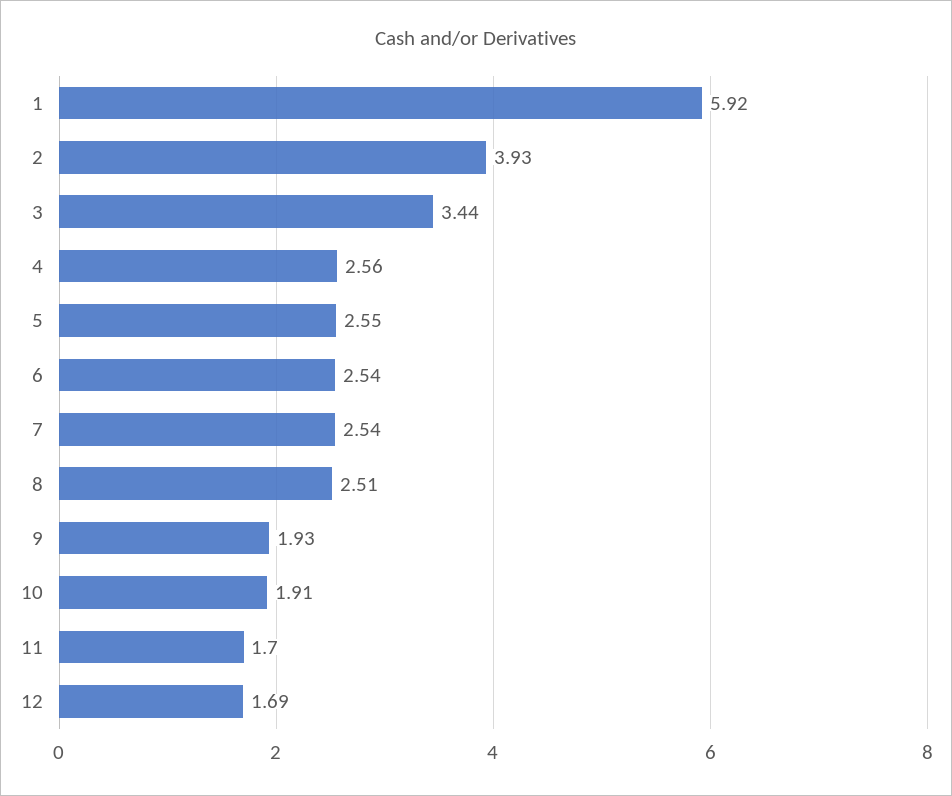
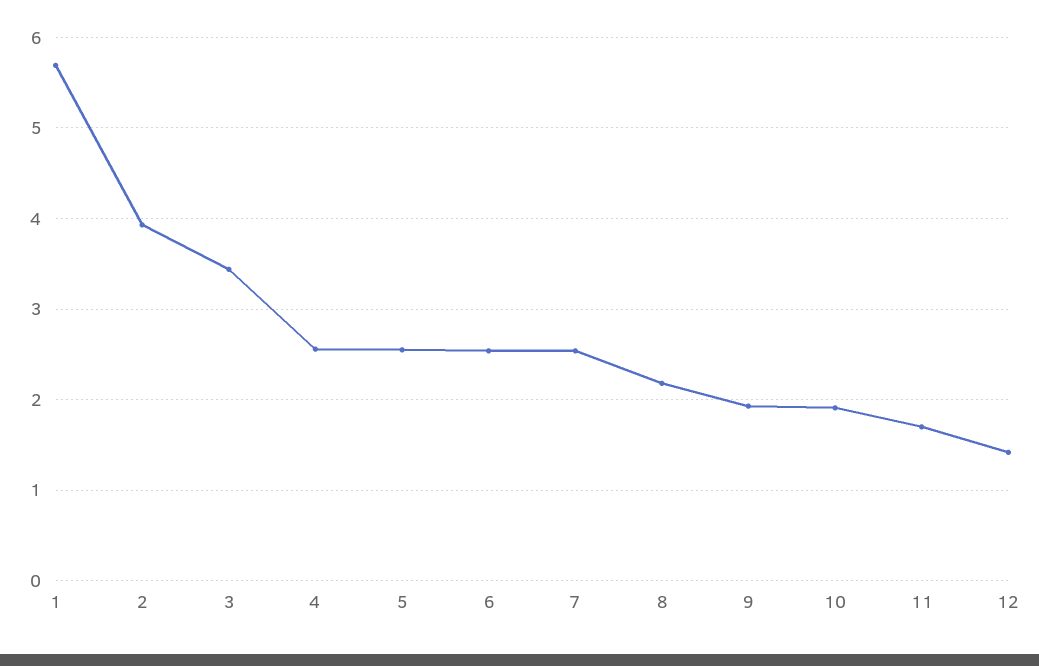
1: 5.92 -> 5.7
8: 2.51 -> 2.2
12: 1.69 -> 1.4

